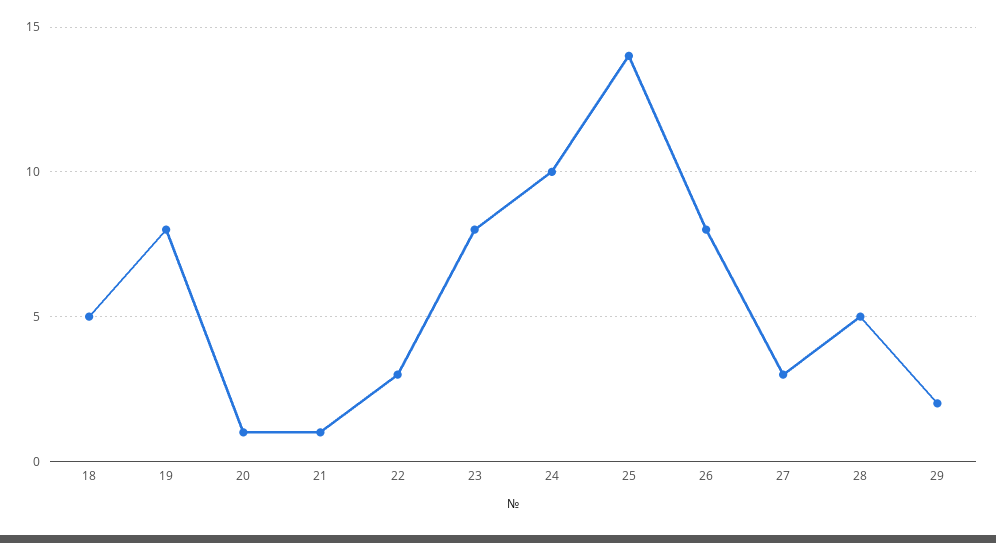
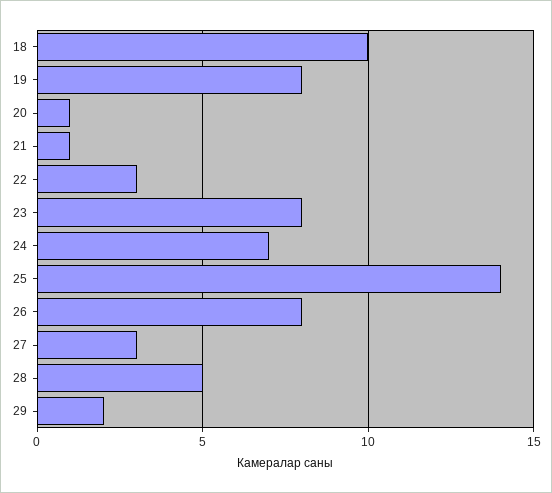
18: 5 -> 10
24: 10 -> 7

